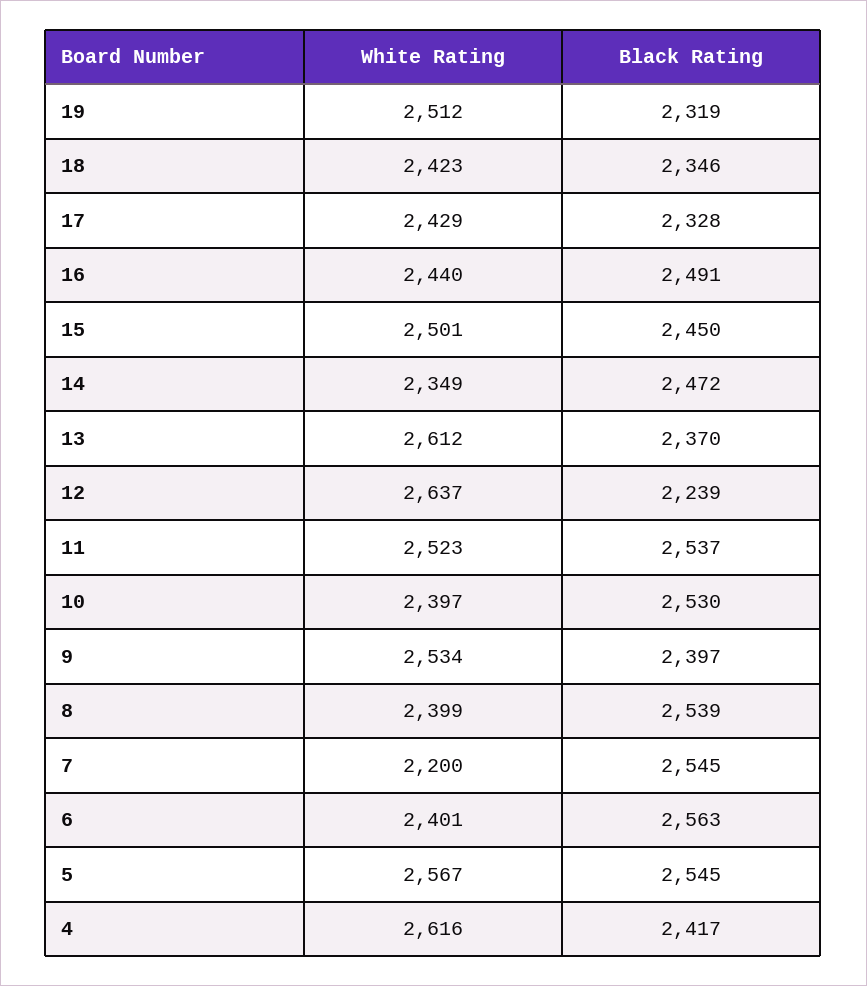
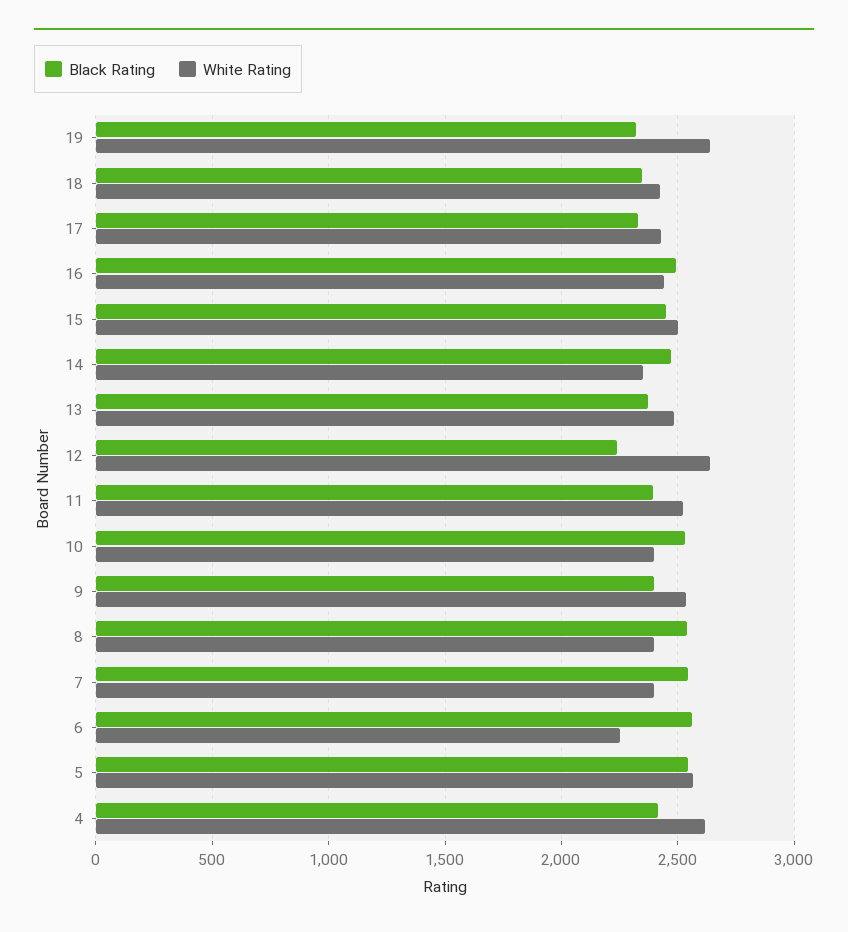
White Rating, 19: 2512 -> 2650
White Rating, 13: 2612 -> 2500
Black Rating, 11: 2537 -> 2400
White Rating, 7: 2200 -> 2400
White Rating, 6: 2401 -> 2250

